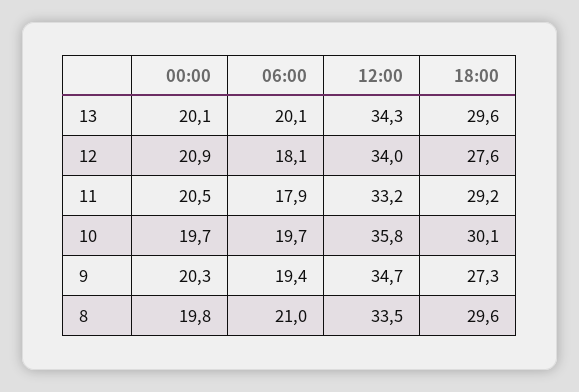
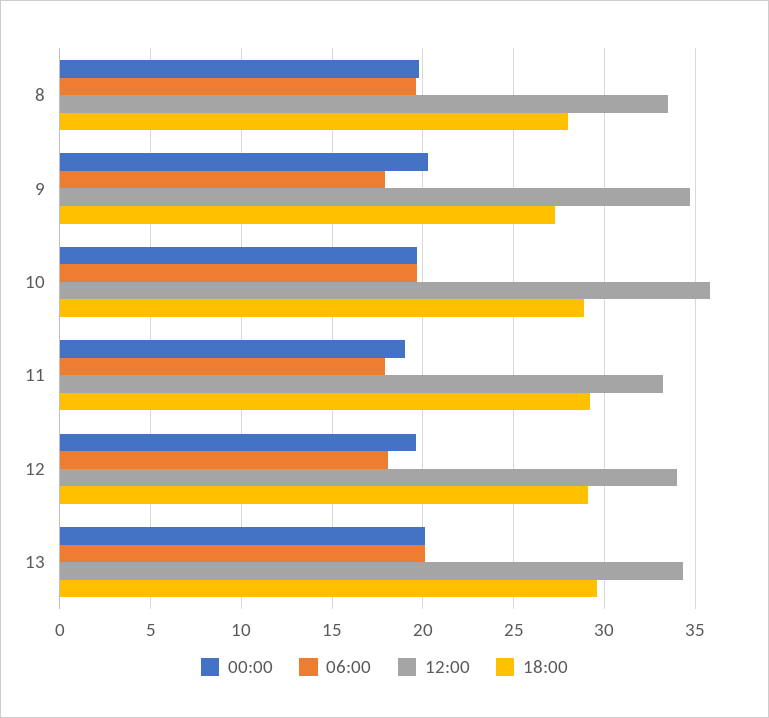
00:00, 12: 20.9 -> 19.5
18:00, 12: 27.6 -> 29
00:00, 11: 20.5 -> 19
18:00, 10: 30.1 -> 29
06:00, 9: 19.4 -> 18
06:00, 8: 21 -> 19.5
18:00, 8: 29.6 -> 28

